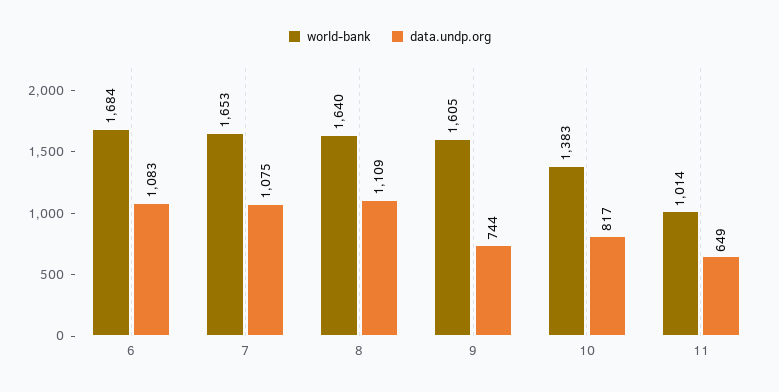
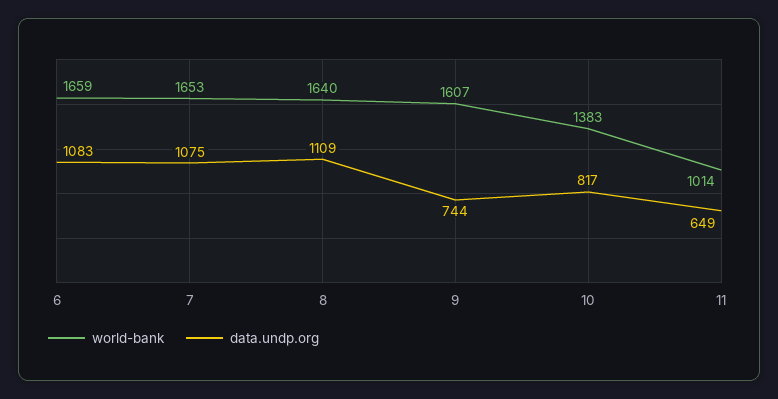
world-bank, 6: 1684 -> 1659
world-bank, 9: 1605 -> 1607

